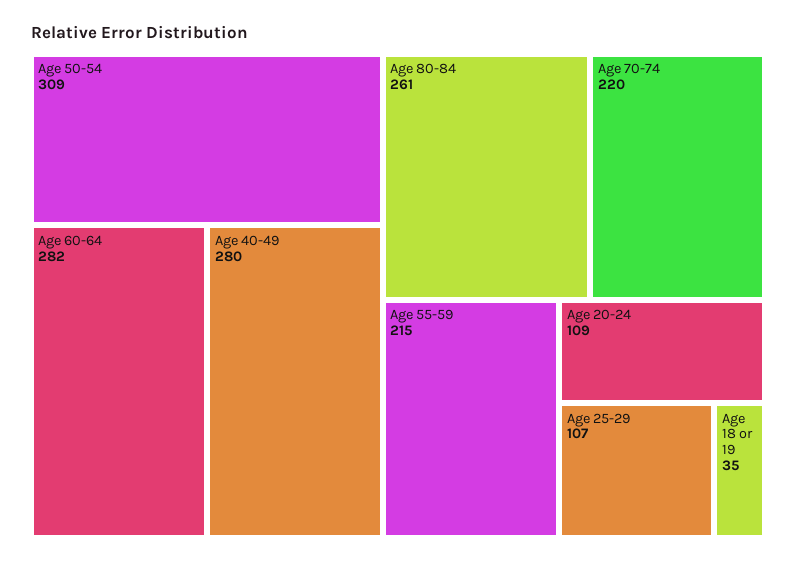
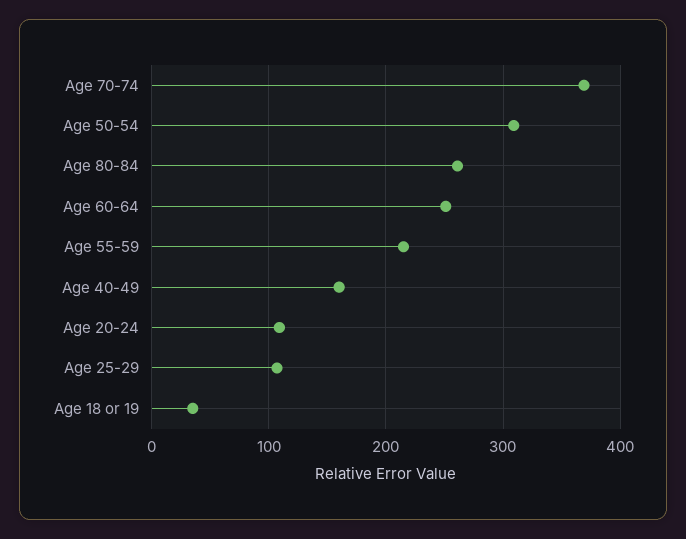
Age 60-64: 282 -> 250
Age 40-49: 280 -> 160
Age 70-74: 220 -> 370

